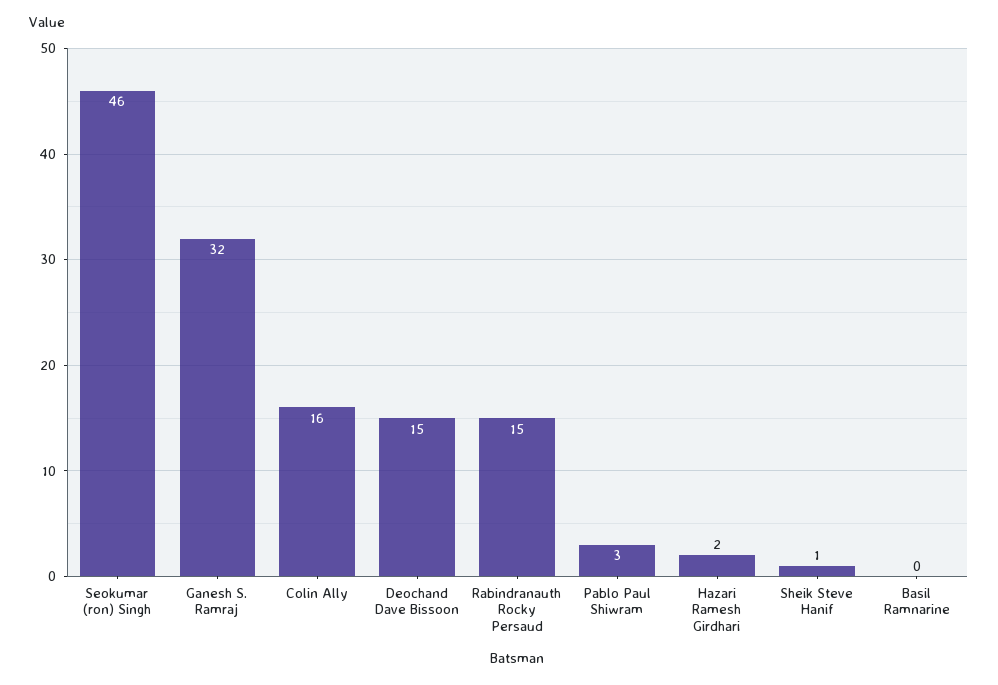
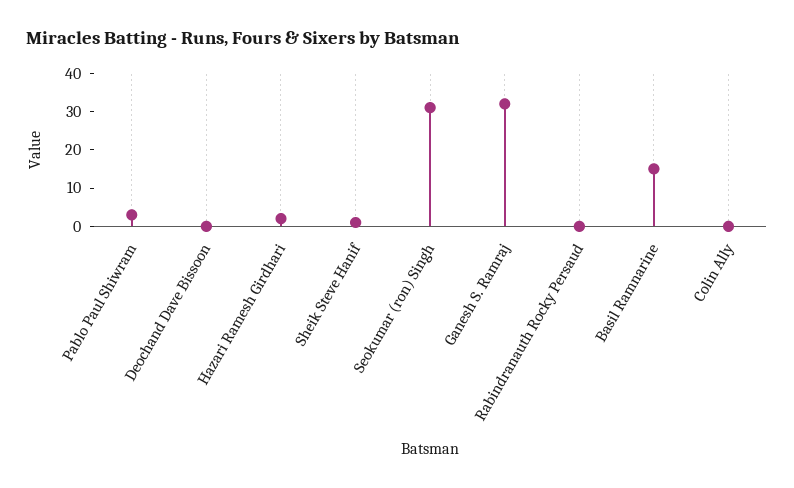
Seokumar (ron) Singh: 46 -> 30
Colin Ally: 16 -> 0
Deochand Dave Bissoon: 15 -> 0
Rabindranauth Rocky Persaud: 15 -> 0
Basil Ramnarine: 0 -> 15

